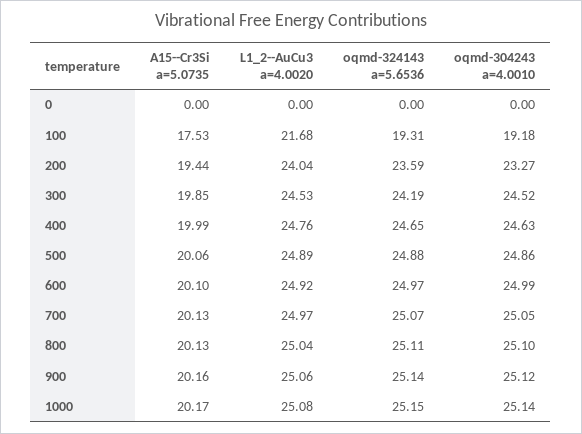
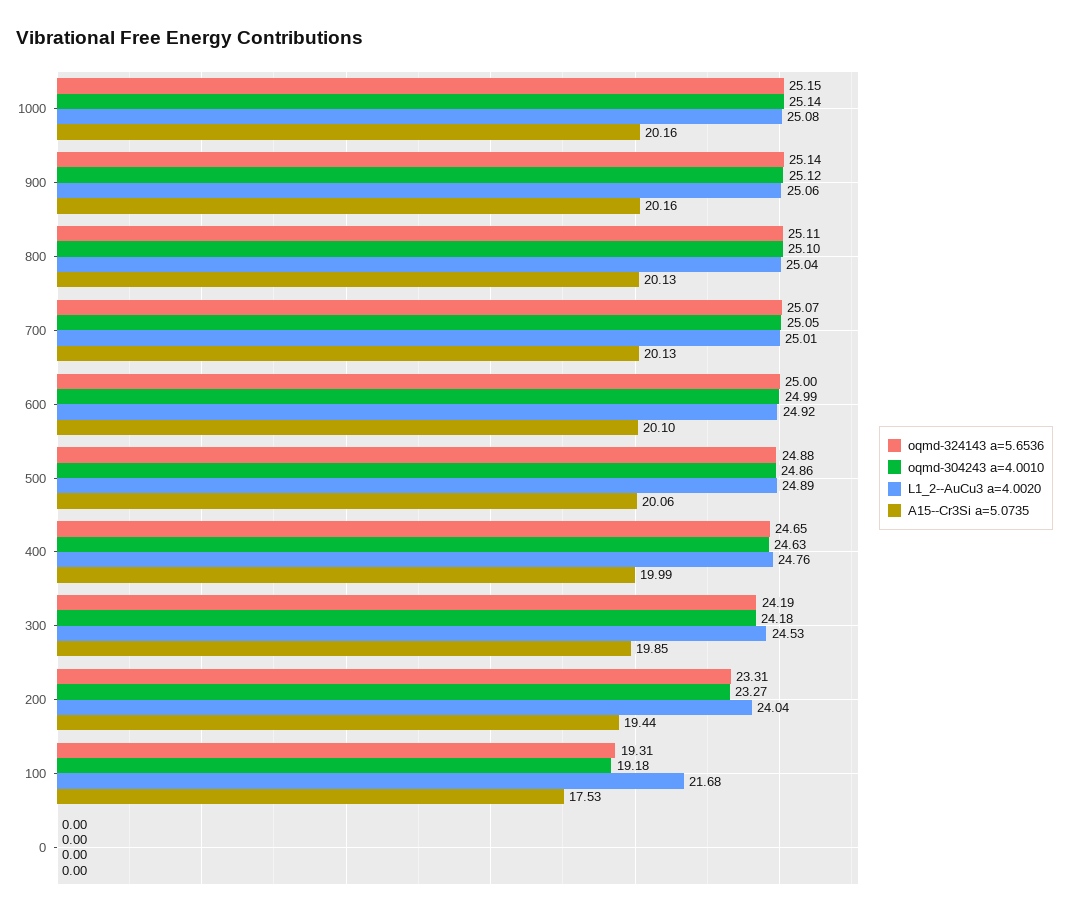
oqmd-324143 a=5.6536, 200: 23.59 -> 23.31
oqmd-304243 a=4.0010, 300: 24.52 -> 24.18
oqmd-324143 a=5.6536, 600: 24.97 -> 25
L1_2--AuCu3 a=4.0020, 700: 24.97 -> 25.01
A15--Cr3Si a=5.0735, 1000: 20.17 -> 20.16

